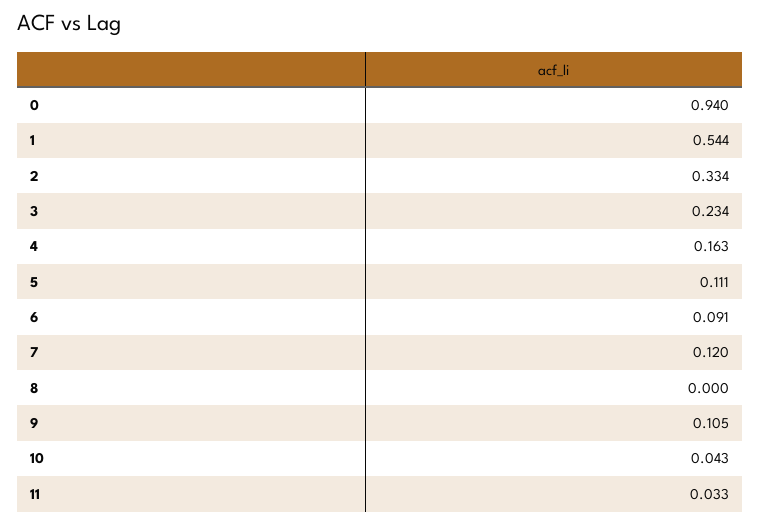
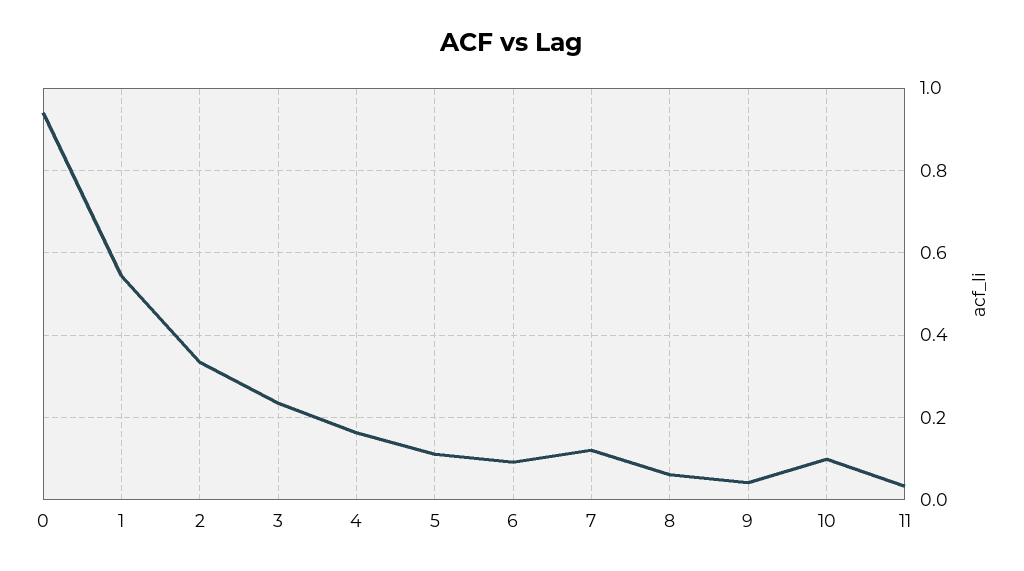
8: 0 -> 0.06
9: 0.105 -> 0.04
10: 0.043 -> 0.1

